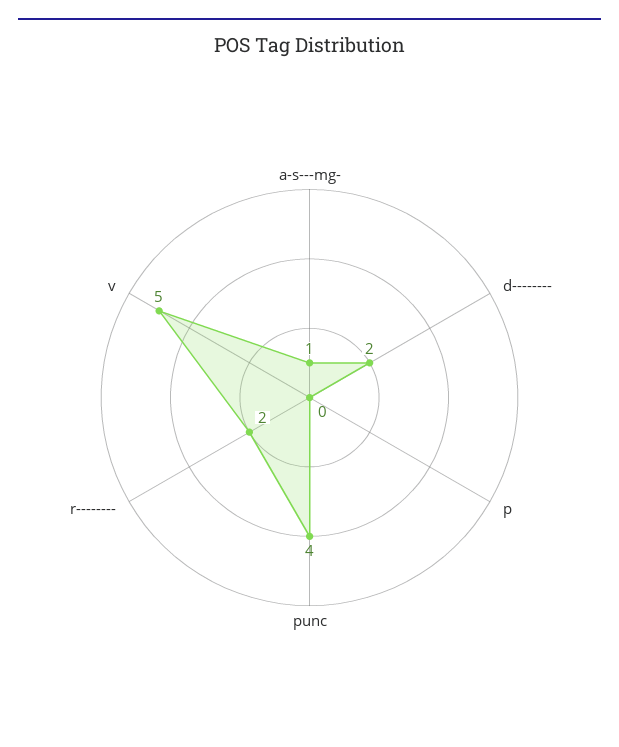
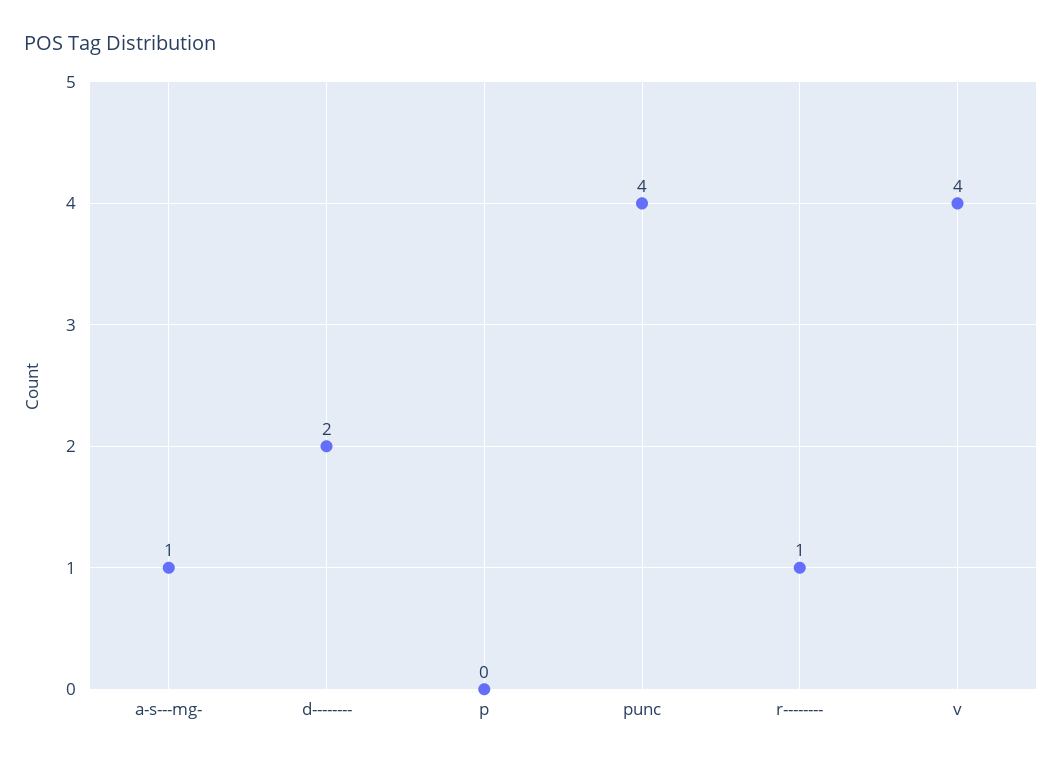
r--------: 2 -> 1
v: 5 -> 4

